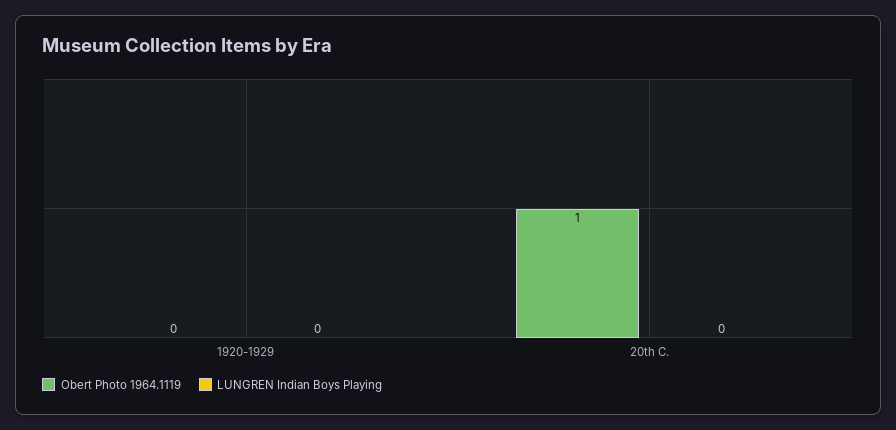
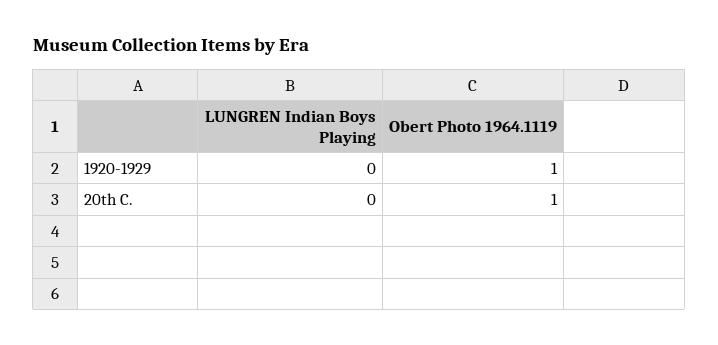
Obert Photo 1964.1119, 1920-1929: 0 -> 1

